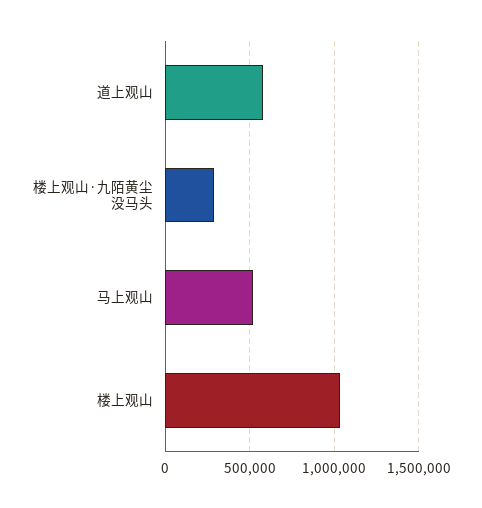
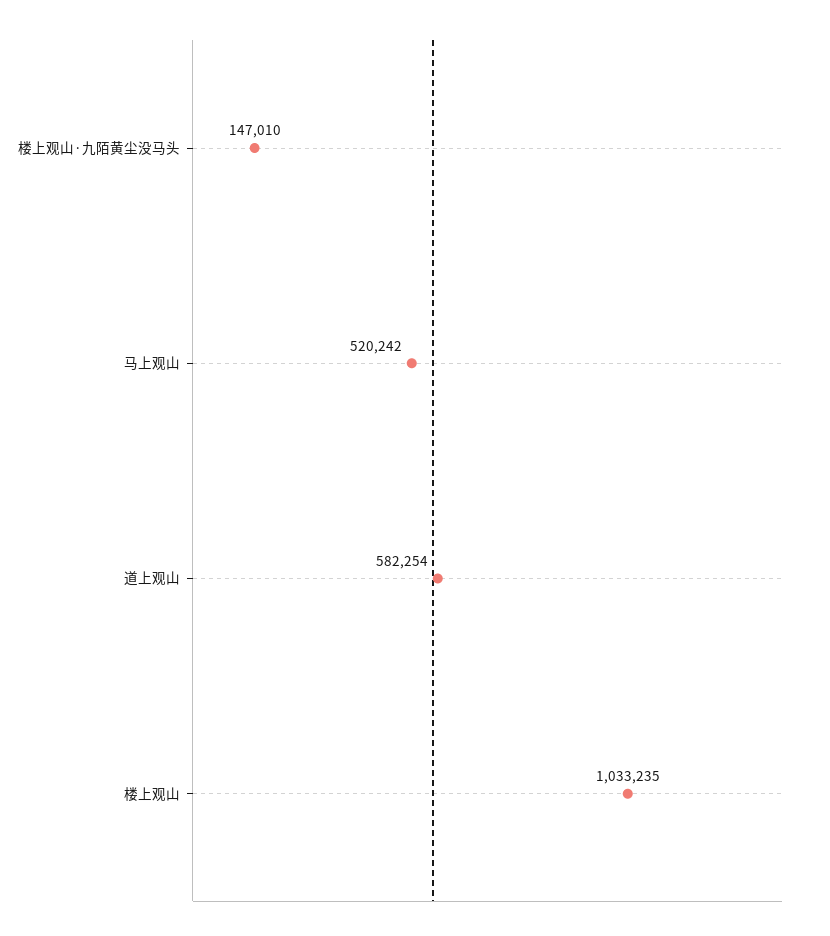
楼上观山·九陌黄尘没马头: 300000 -> 147010

